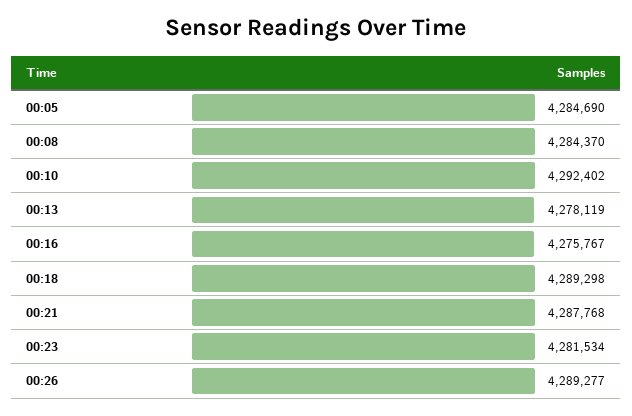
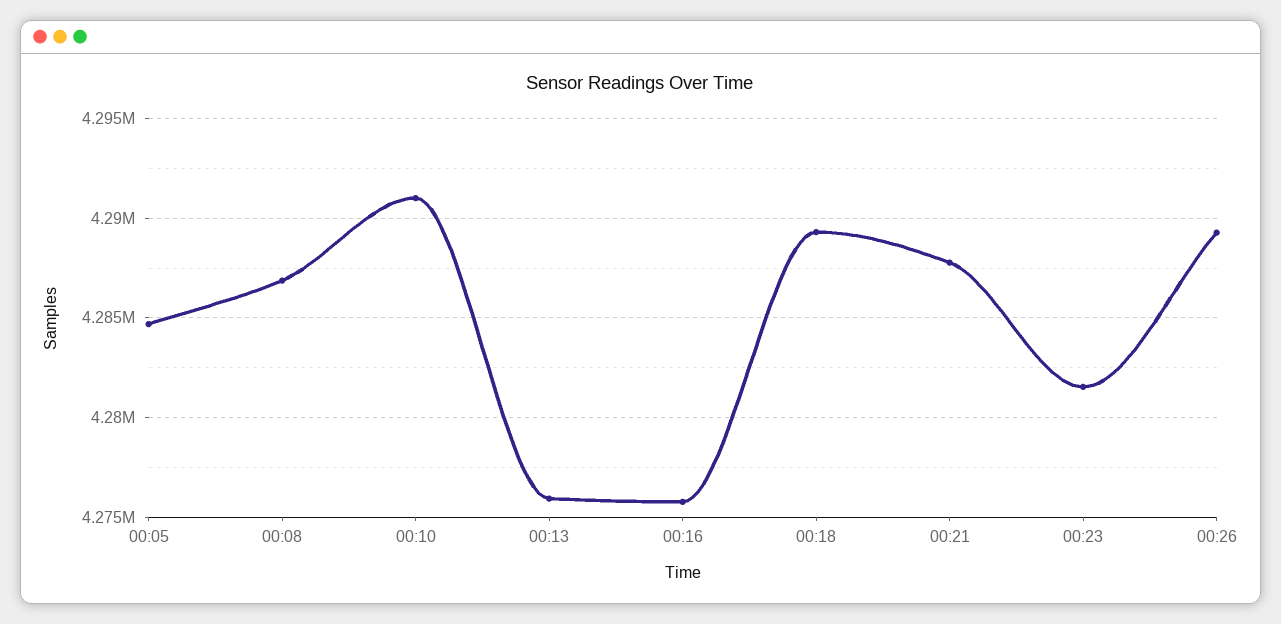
00:08: 4284370 -> 4287000
00:10: 4292402 -> 4291000
00:13: 4278119 -> 4276000

